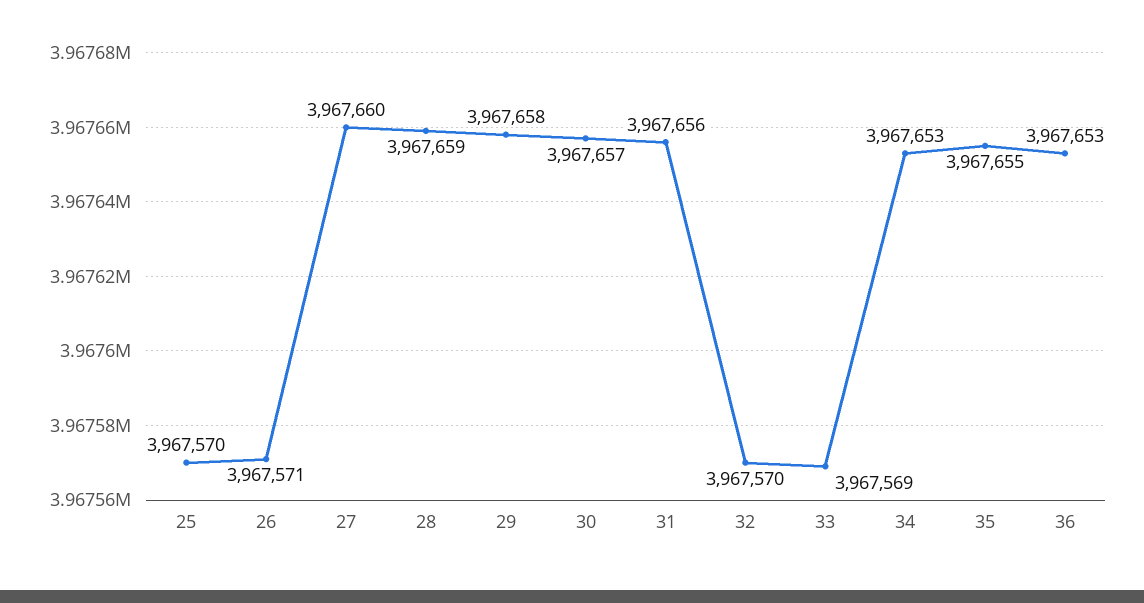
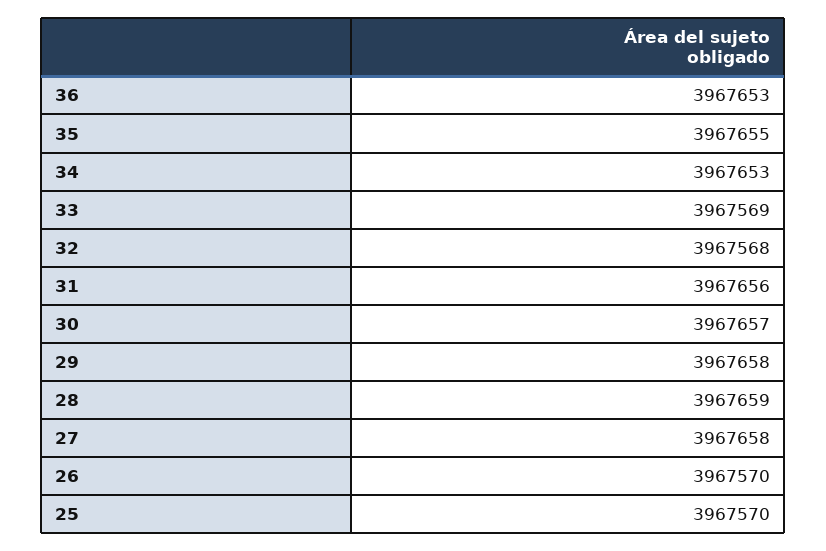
26: 3967571 -> 3967570
27: 3967660 -> 3967658
32: 3967570 -> 3967568

